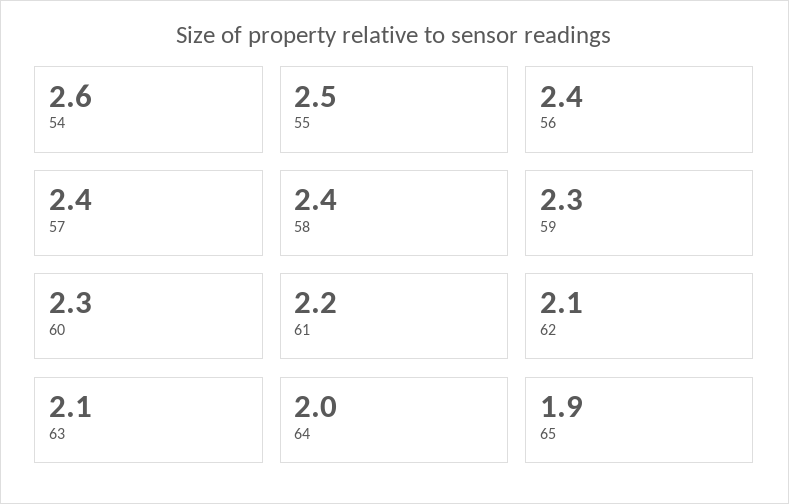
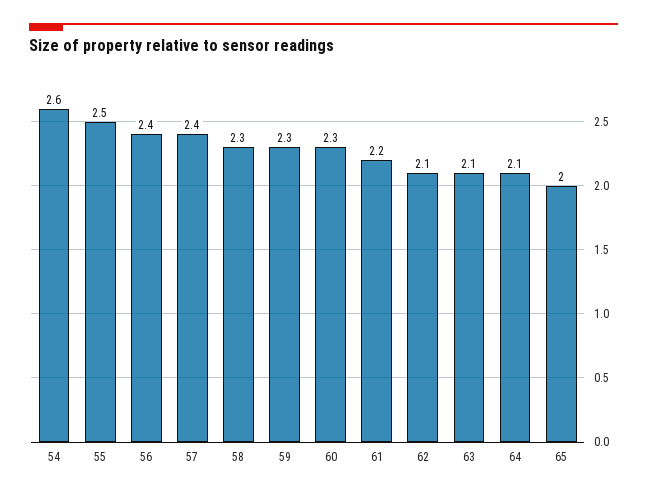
58: 2.4 -> 2.3
64: 2 -> 2.1
65: 1.9 -> 2

